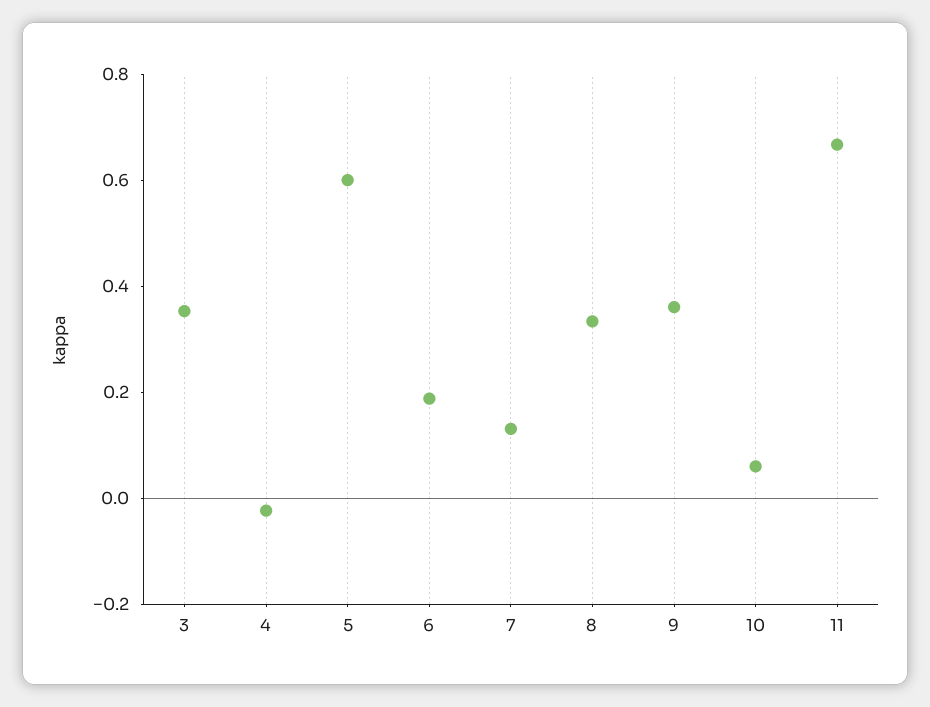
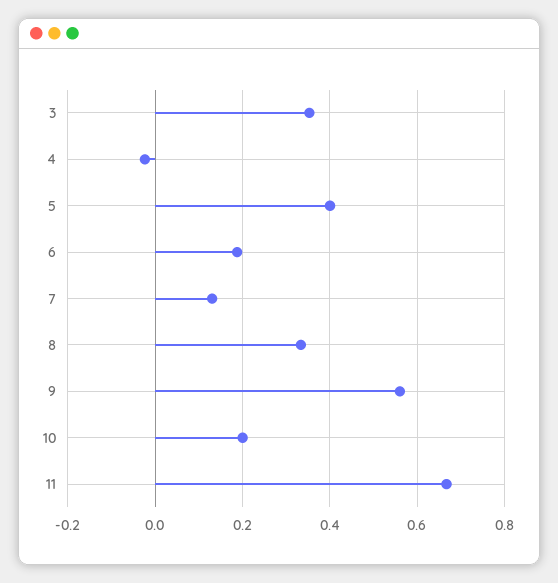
5: 0.6 -> 0.4
9: 0.35 -> 0.56
10: 0.05 -> 0.2

